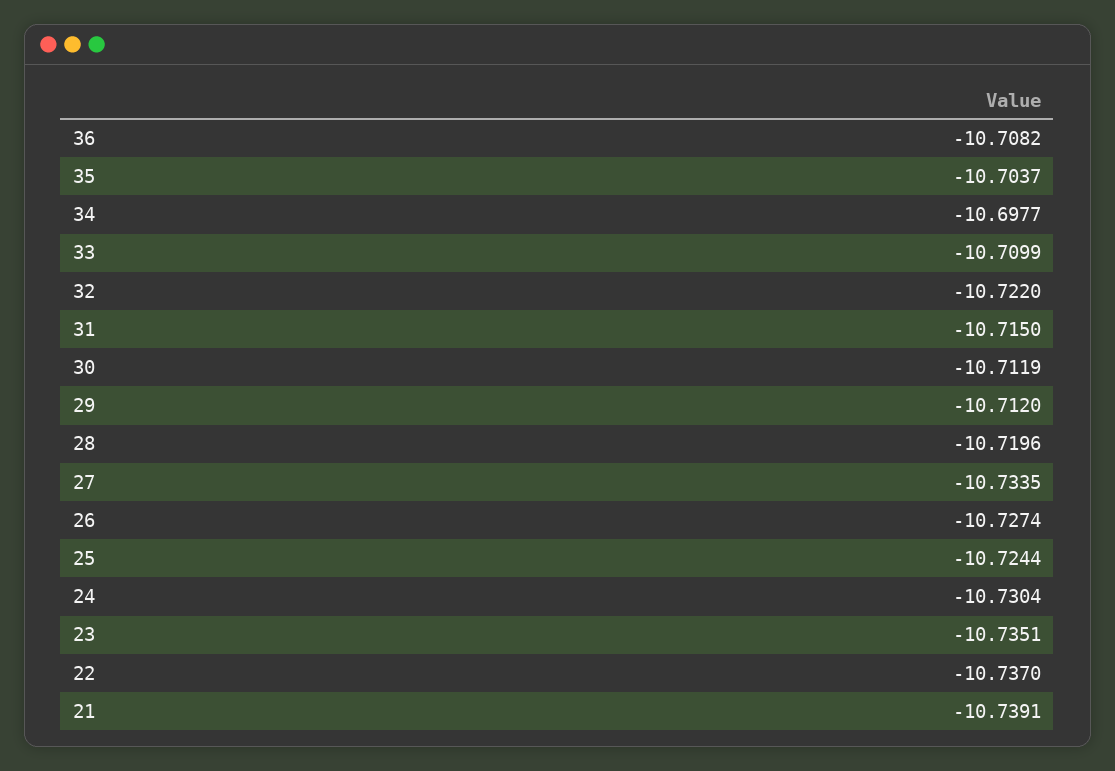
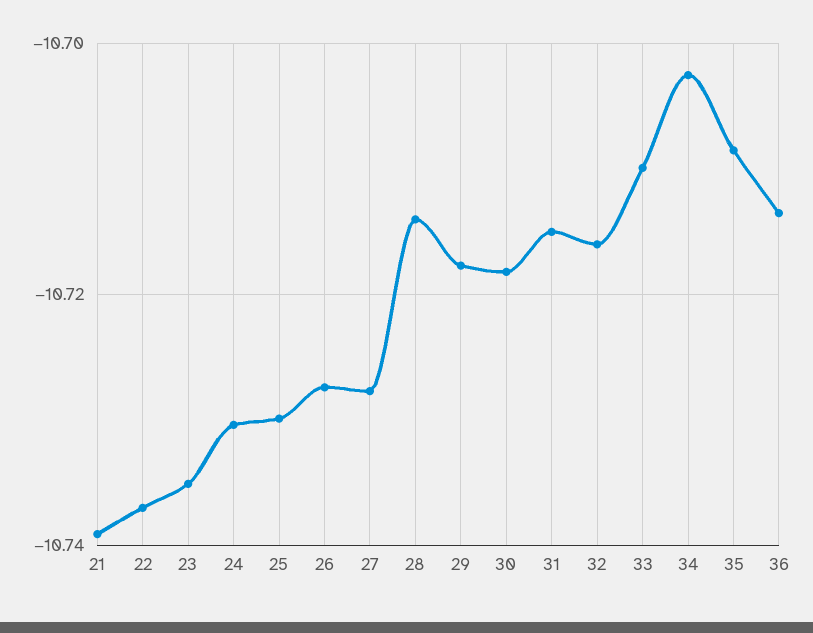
36: -10.7082 -> -10.714
35: -10.7037 -> -10.708
34: -10.6977 -> -10.702
32: -10.722 -> -10.716
30: -10.7119 -> -10.718
29: -10.712 -> -10.718
28: -10.7196 -> -10.714
27: -10.7335 -> -10.728
25: -10.7244 -> -10.73

